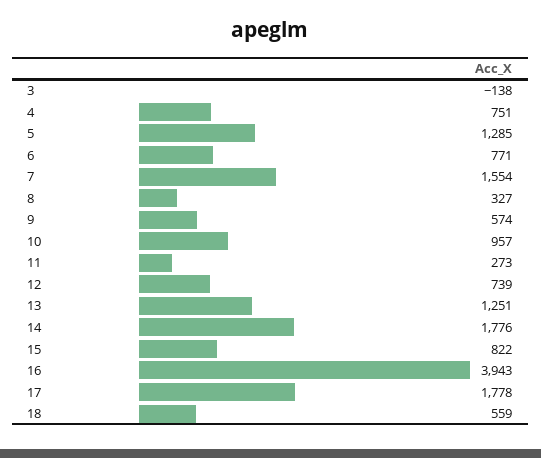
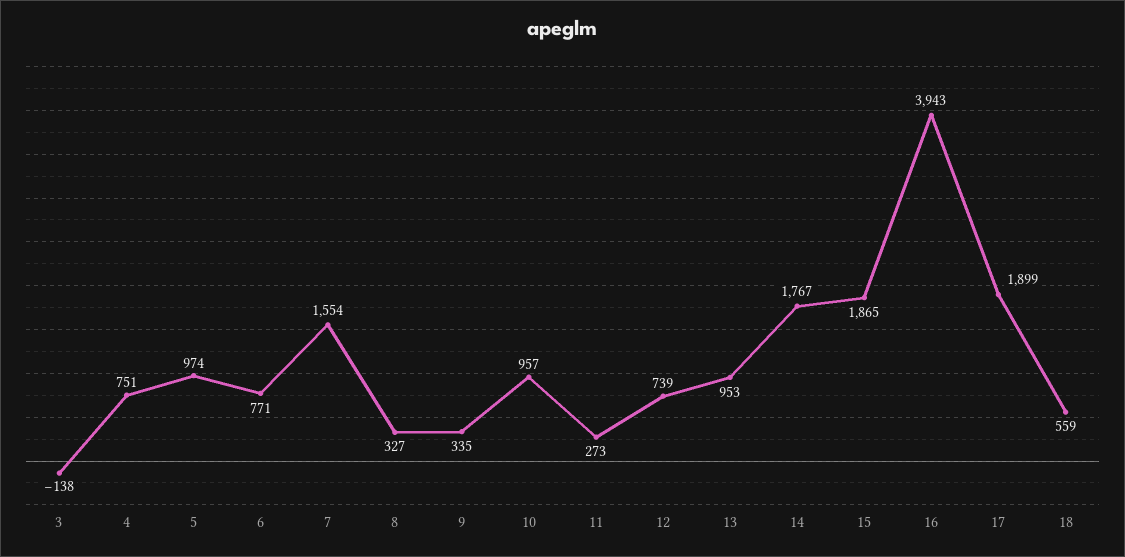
5: 1285 -> 974
9: 574 -> 335
13: 1251 -> 953
14: 1776 -> 1767
15: 822 -> 1865
17: 1778 -> 1899

